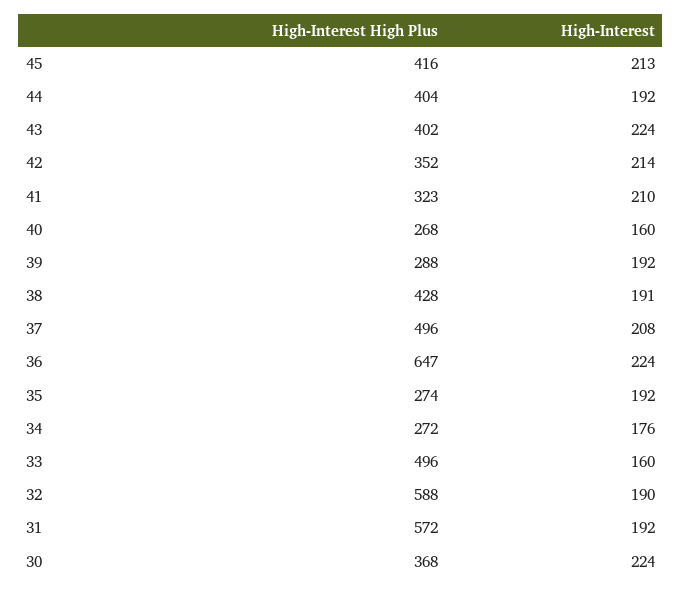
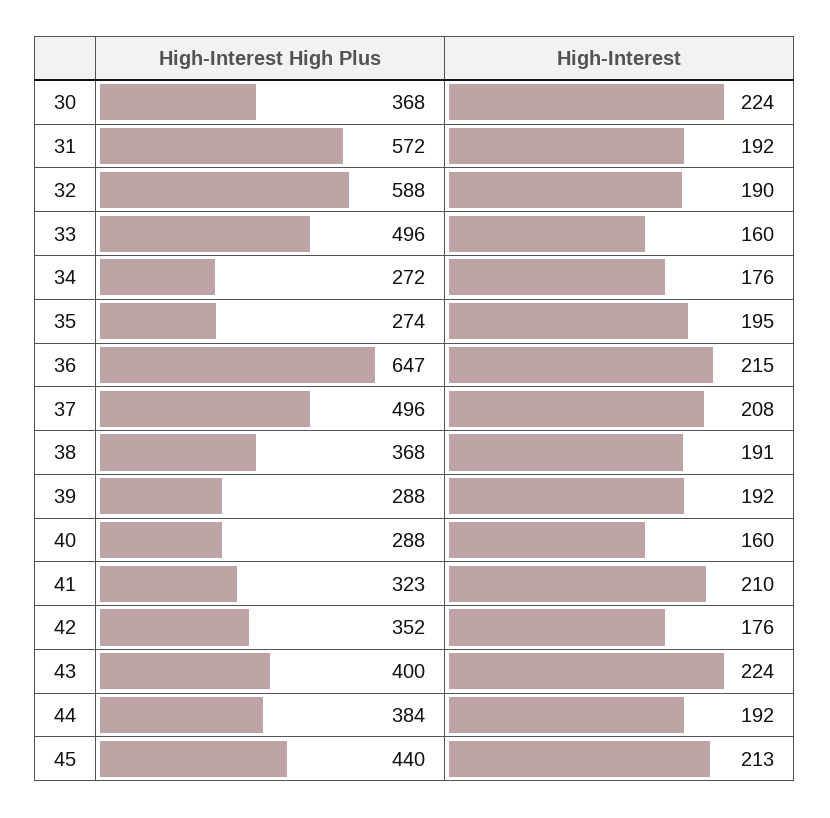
High-Interest High Plus, 45: 416 -> 440
High-Interest High Plus, 44: 404 -> 384
High-Interest High Plus, 43: 402 -> 400
High-Interest, 42: 214 -> 176
High-Interest High Plus, 40: 268 -> 288
High-Interest High Plus, 38: 428 -> 368
High-Interest, 36: 224 -> 215
High-Interest, 35: 192 -> 195

